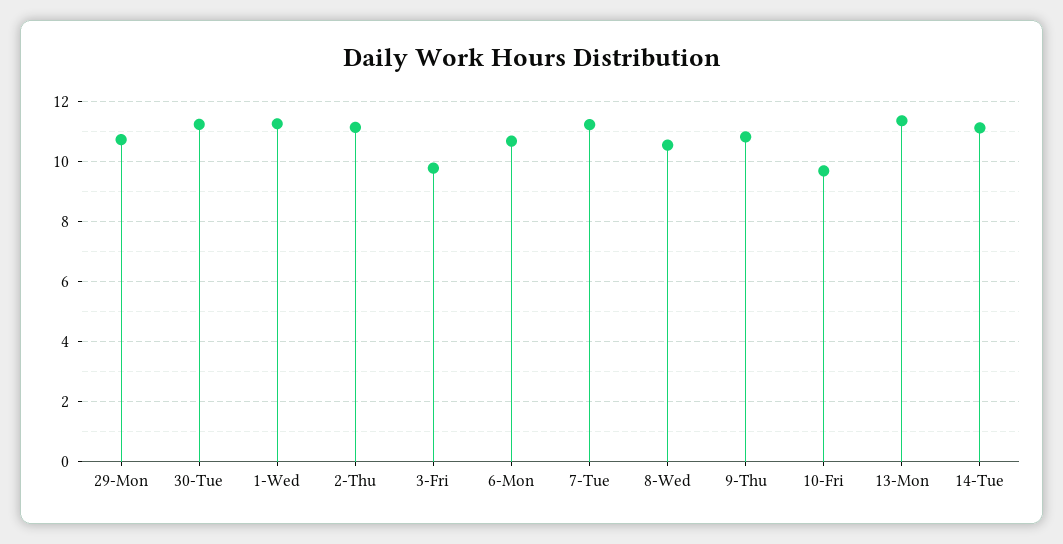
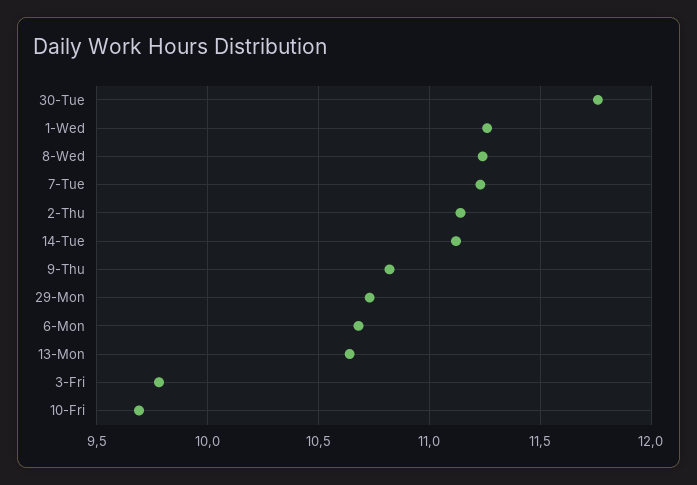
30-Tue: 11.2 -> 11.75
8-Wed: 10.6 -> 11.25
13-Mon: 11.4 -> 10.65

